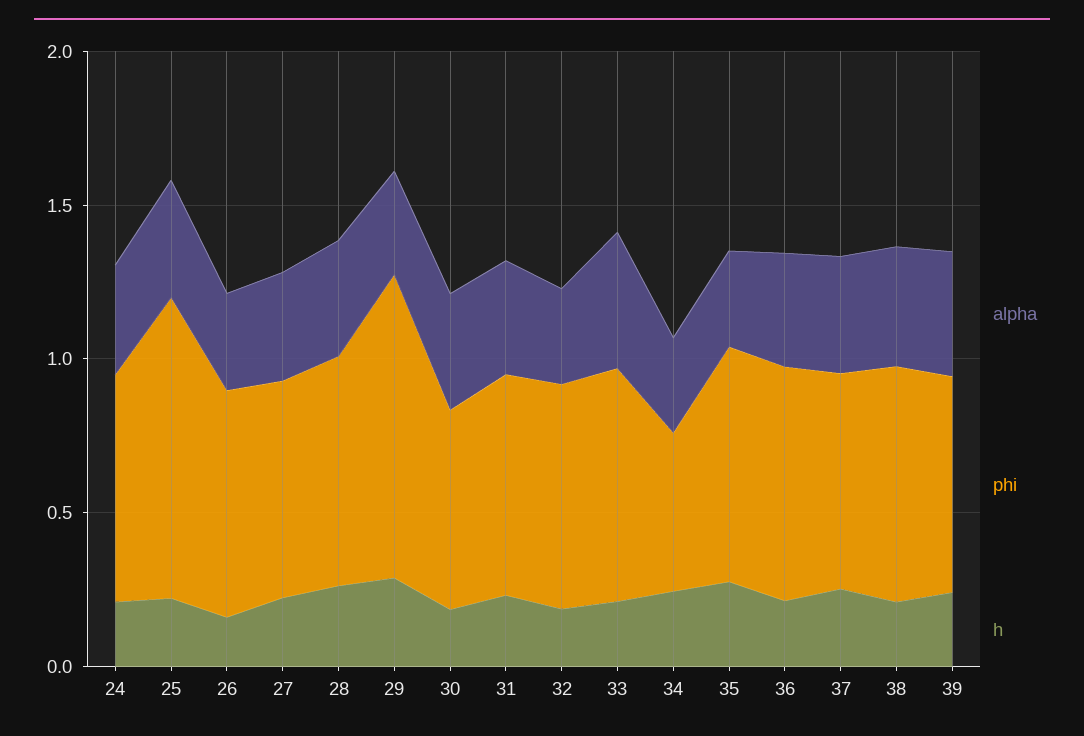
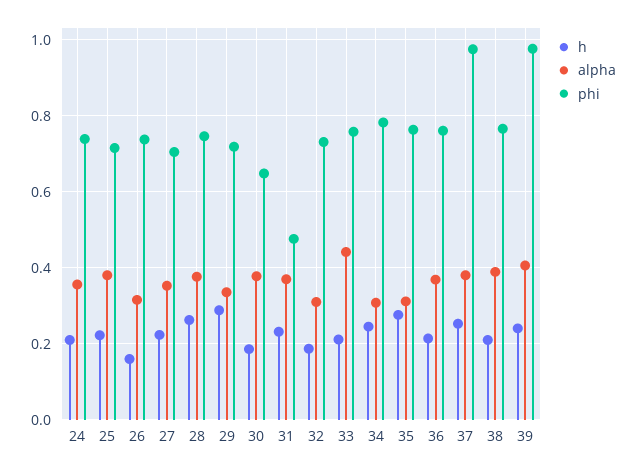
phi, 25: 1 -> 0.72
phi, 29: 1 -> 0.72
phi, 31: 0.7 -> 0.48
phi, 34: 0.5 -> 0.78
phi, 37: 0.7 -> 0.98
phi, 39: 0.7 -> 0.98

